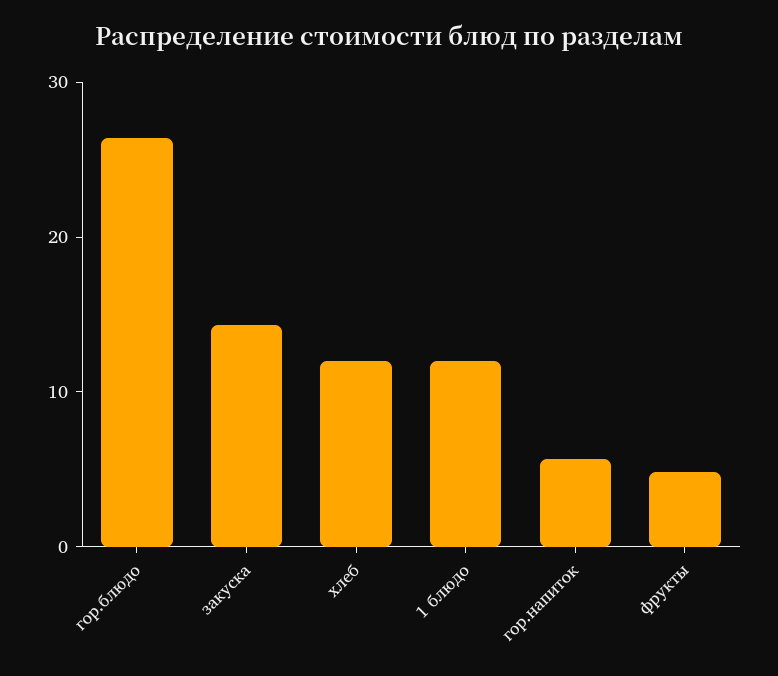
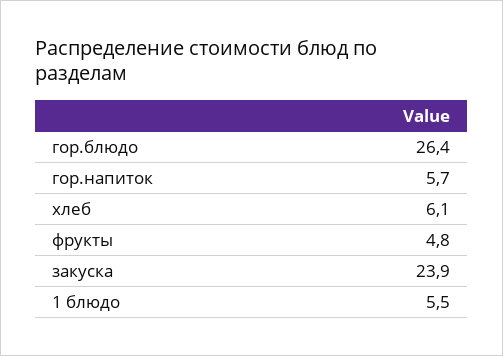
закуска: 14 -> 23.9
хлеб: 12 -> 6.1
1 блюдо: 12 -> 5.5

